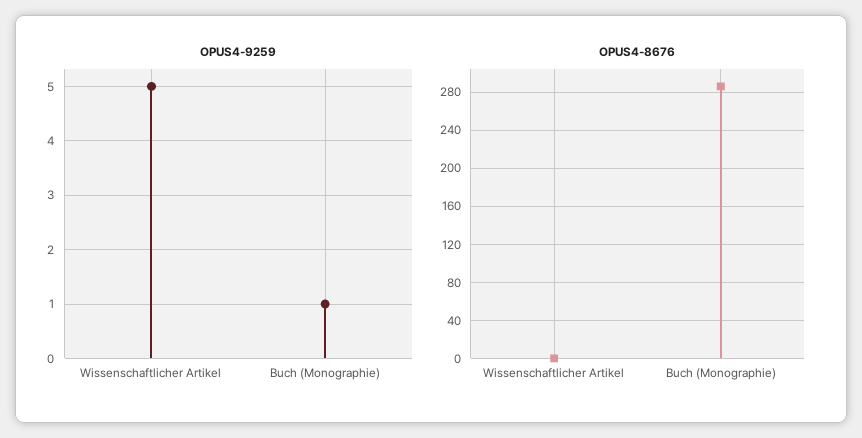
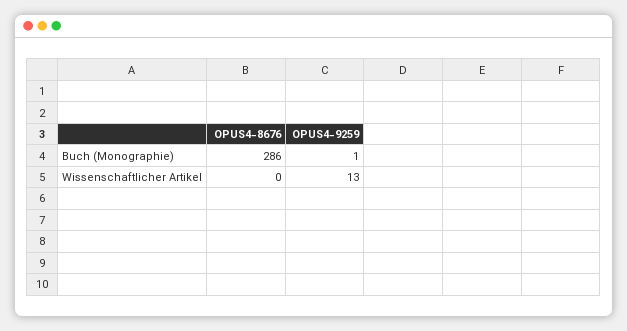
OPUS4-9259, Wissenschaftlicher Artikel: 5 -> 13

